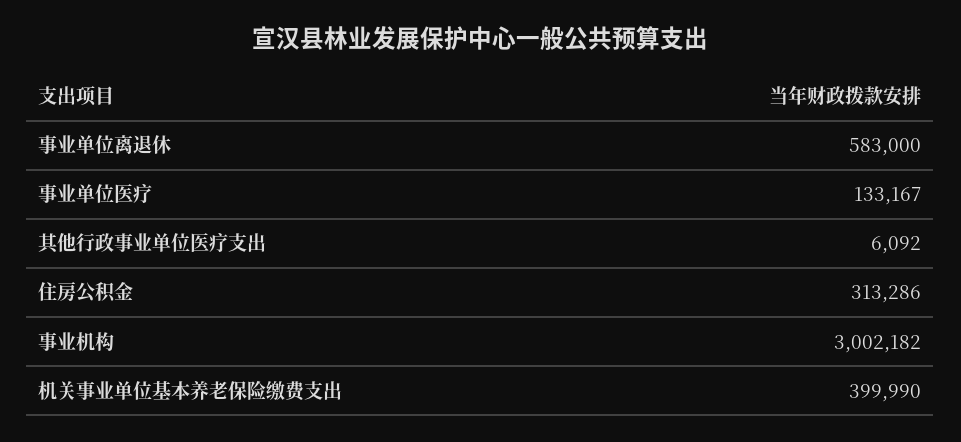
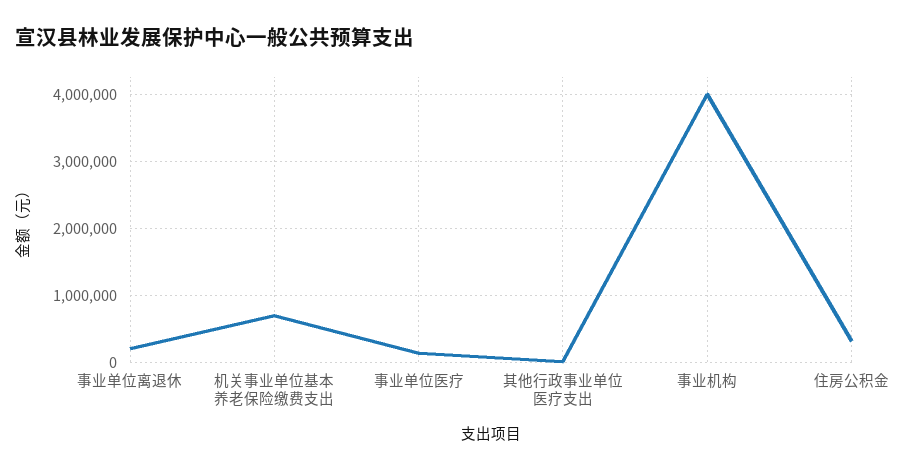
事业单位离退休: 583000 -> 200000
事业机构: 3002182 -> 4000000
机关事业单位基本养老保险缴费支出: 399990 -> 700000

